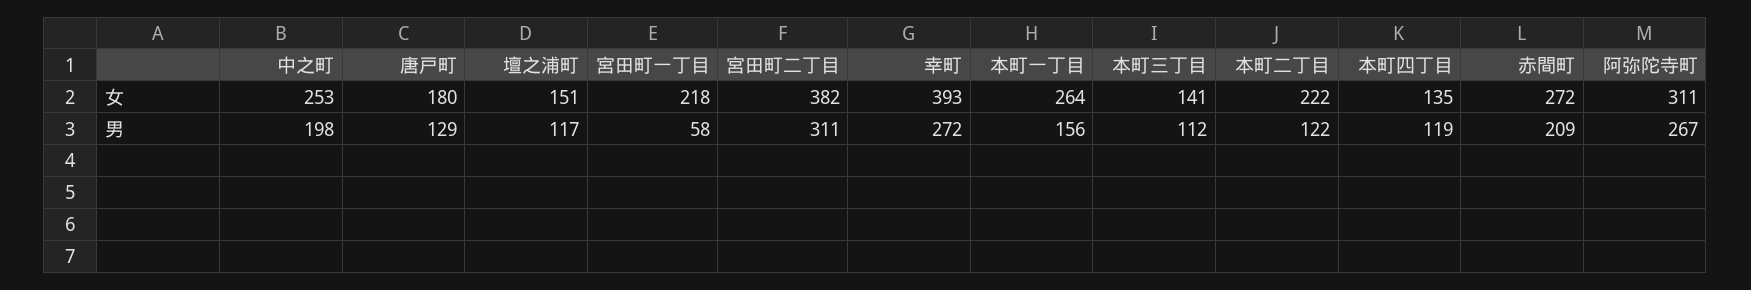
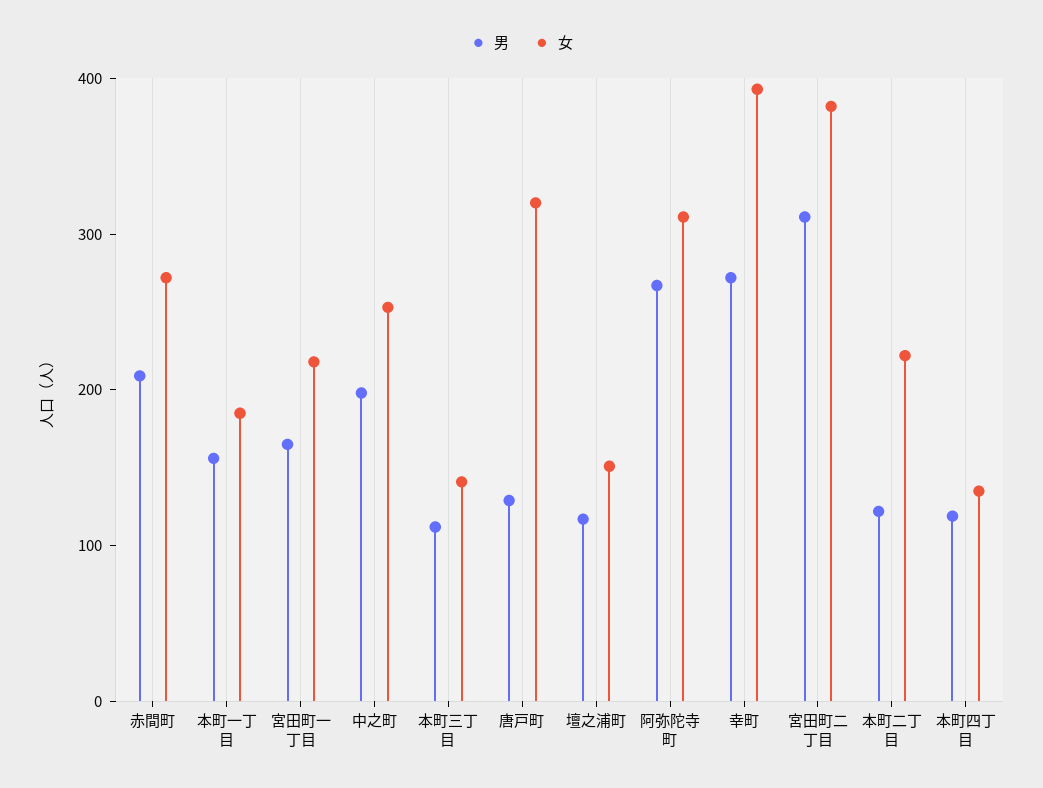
女, 唐戸町: 180 -> 320
女, 本町一丁目: 264 -> 180
男, 宮田町一丁目: 58 -> 160

